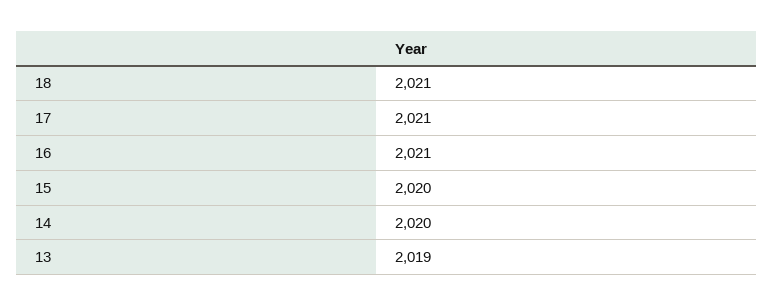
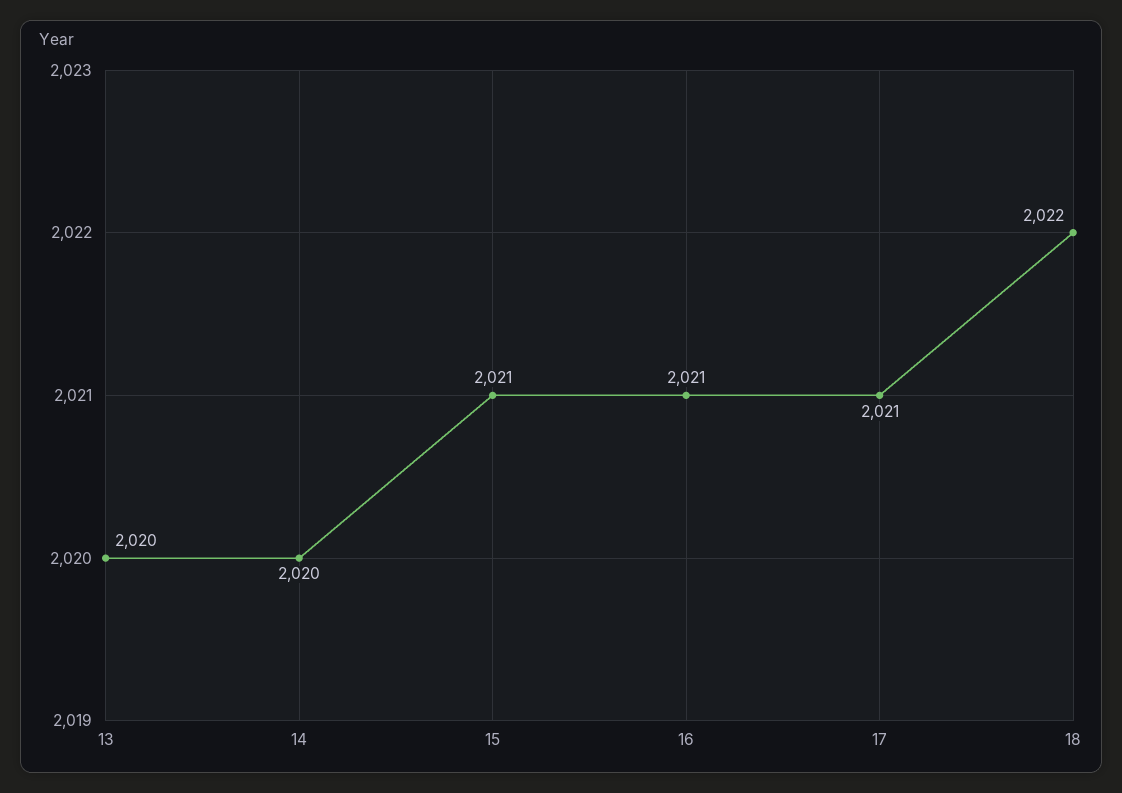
18: 2021 -> 2022
15: 2020 -> 2021
13: 2019 -> 2020

